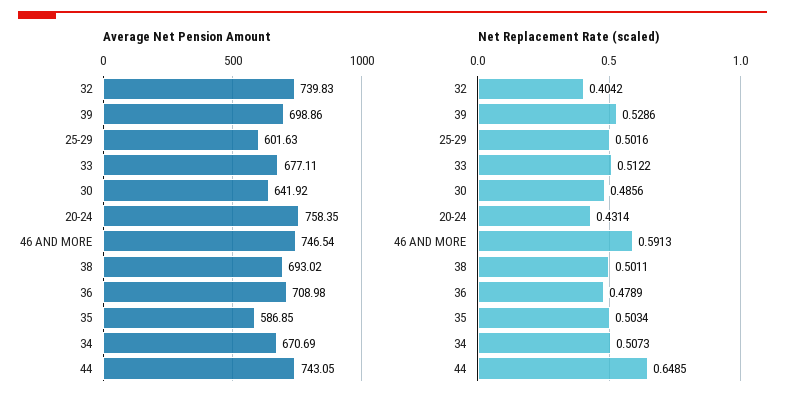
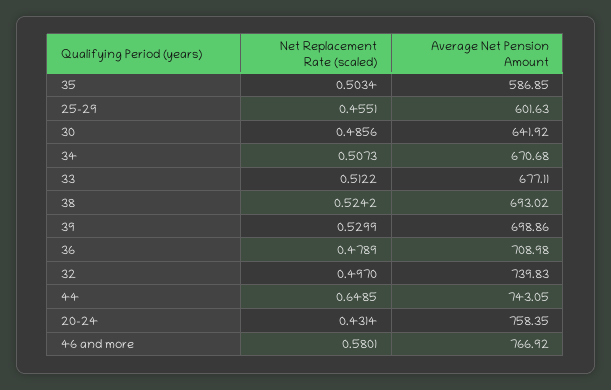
Average Net Pension Amount, 46 AND MORE: 746.54 -> 766.92
Average Net Pension Amount, 34: 670.69 -> 670.68
Net Replacement Rate (scaled), 32: 0.4042 -> 0.497
Net Replacement Rate (scaled), 39: 0.5286 -> 0.5299
Net Replacement Rate (scaled), 25-29: 0.5016 -> 0.4551
Net Replacement Rate (scaled), 46 AND MORE: 0.5913 -> 0.5801
Net Replacement Rate (scaled), 38: 0.5011 -> 0.5242

